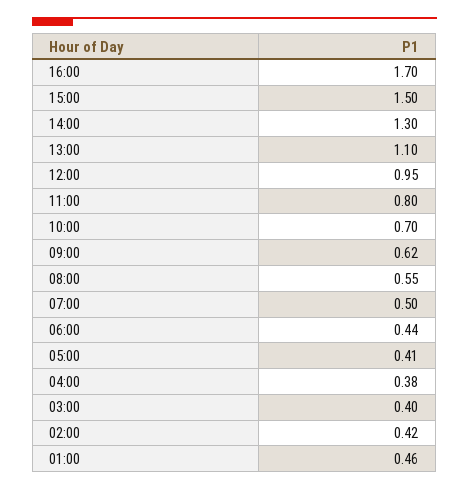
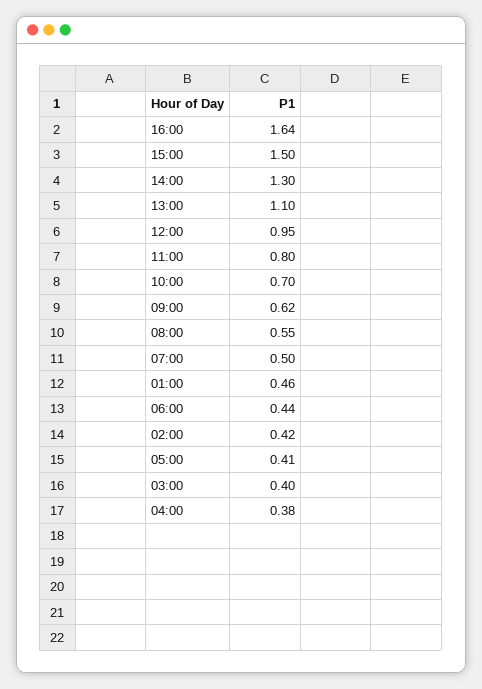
16:00: 1.7 -> 1.64

